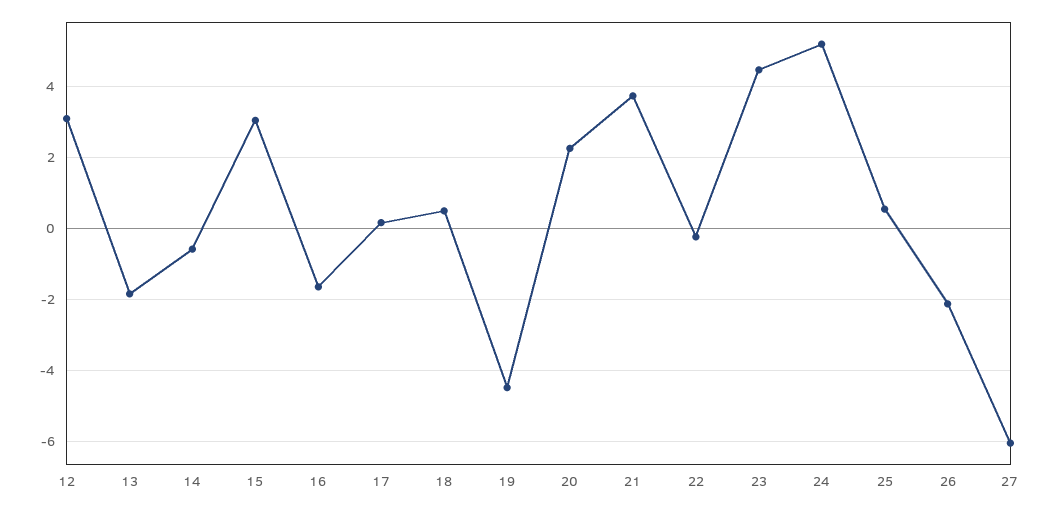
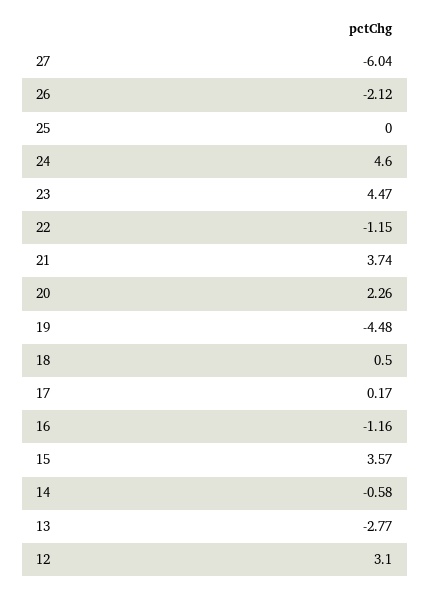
13: -1.8 -> -2.77
15: 3 -> 3.57
16: -1.6 -> -1.16
22: -0.2 -> -1.15
24: 5.2 -> 4.6
25: 0.6 -> 0

